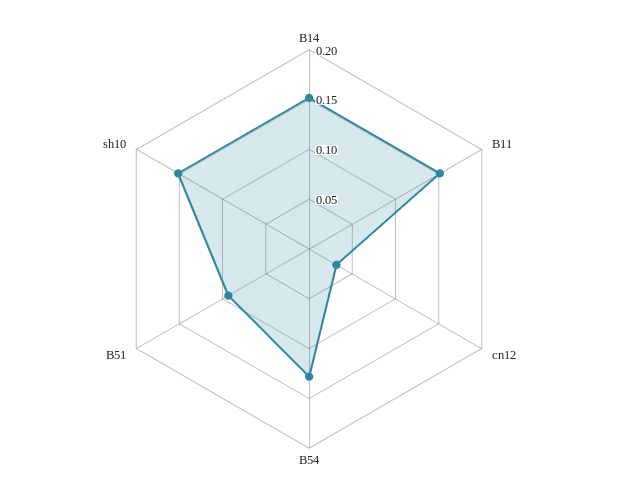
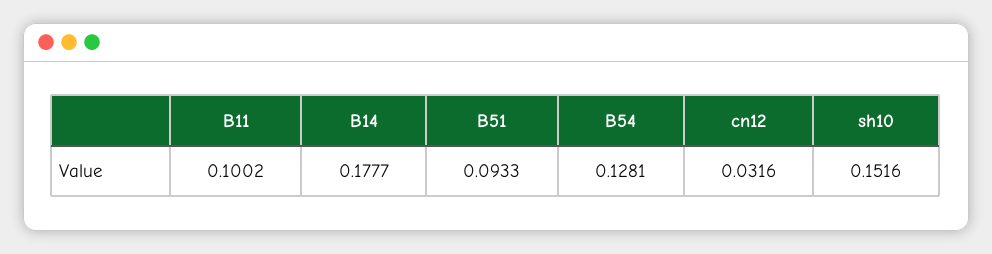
B14: 0.15 -> 0.1777
B11: 0.15 -> 0.1002

